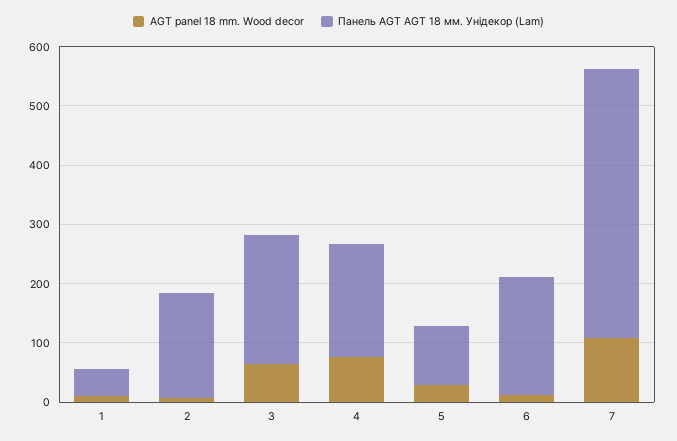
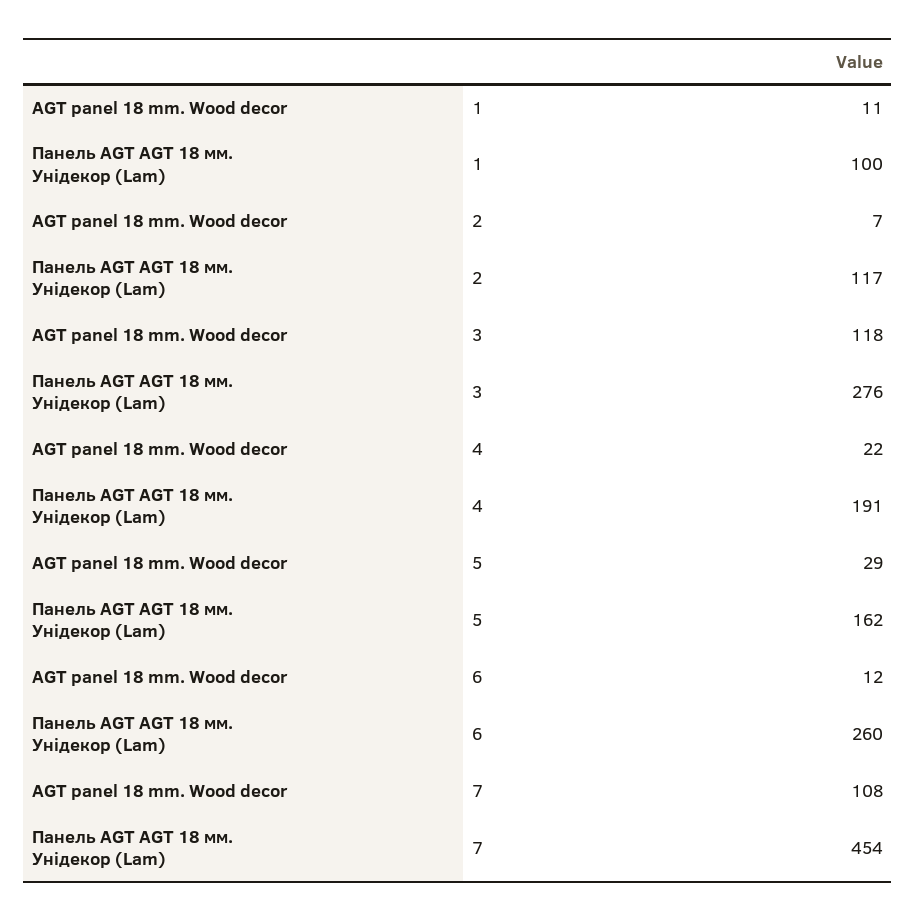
Панель AGT AGT 18 мм. Унідекор (Lam), 1: 40 -> 100
Панель AGT AGT 18 мм. Унідекор (Lam), 2: 180 -> 117
AGT panel 18 mm. Wood decor, 3: 60 -> 118
Панель AGT AGT 18 мм. Унідекор (Lam), 3: 220 -> 276
AGT panel 18 mm. Wood decor, 4: 80 -> 22
Панель AGT AGT 18 мм. Унідекор (Lam), 5: 100 -> 162
Панель AGT AGT 18 мм. Унідекор (Lam), 6: 200 -> 260

